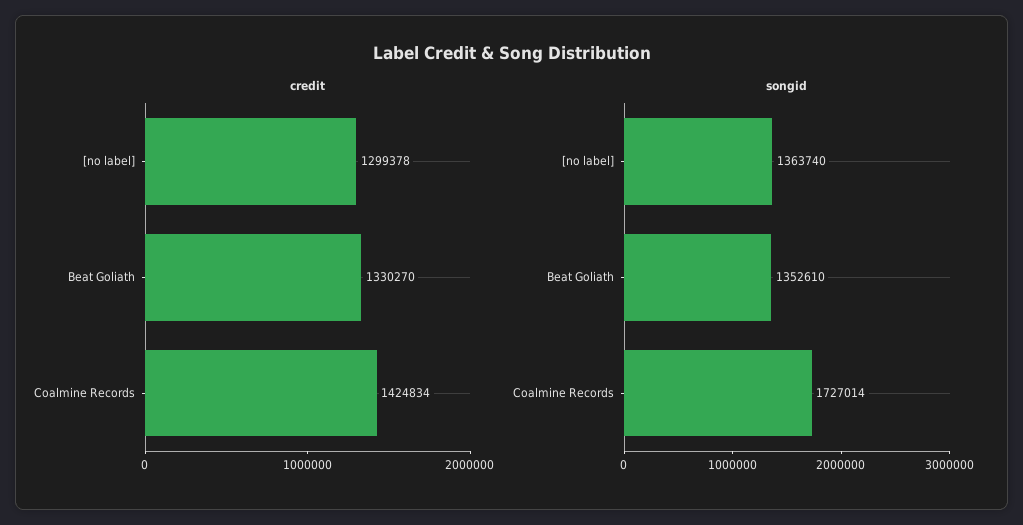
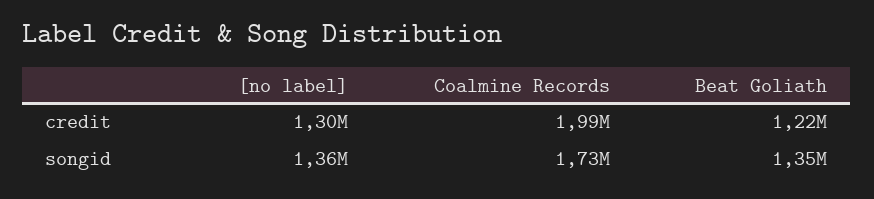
credit, Beat Goliath: 1330270 -> 1220000
credit, Coalmine Records: 1424834 -> 1990000

